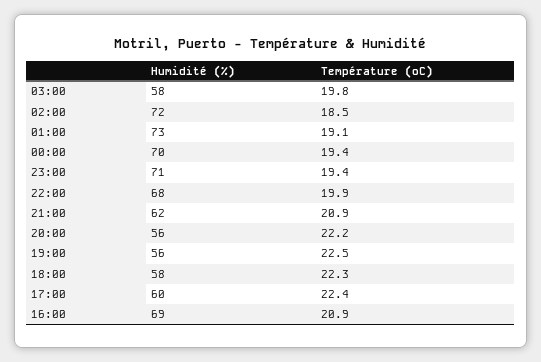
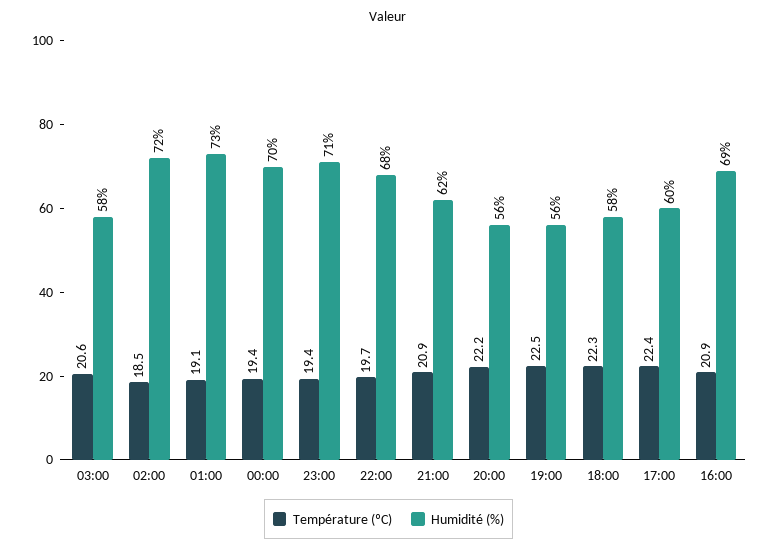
Température (ºC), 03:00: 19.8 -> 20.6
Température (ºC), 22:00: 19.9 -> 19.7

